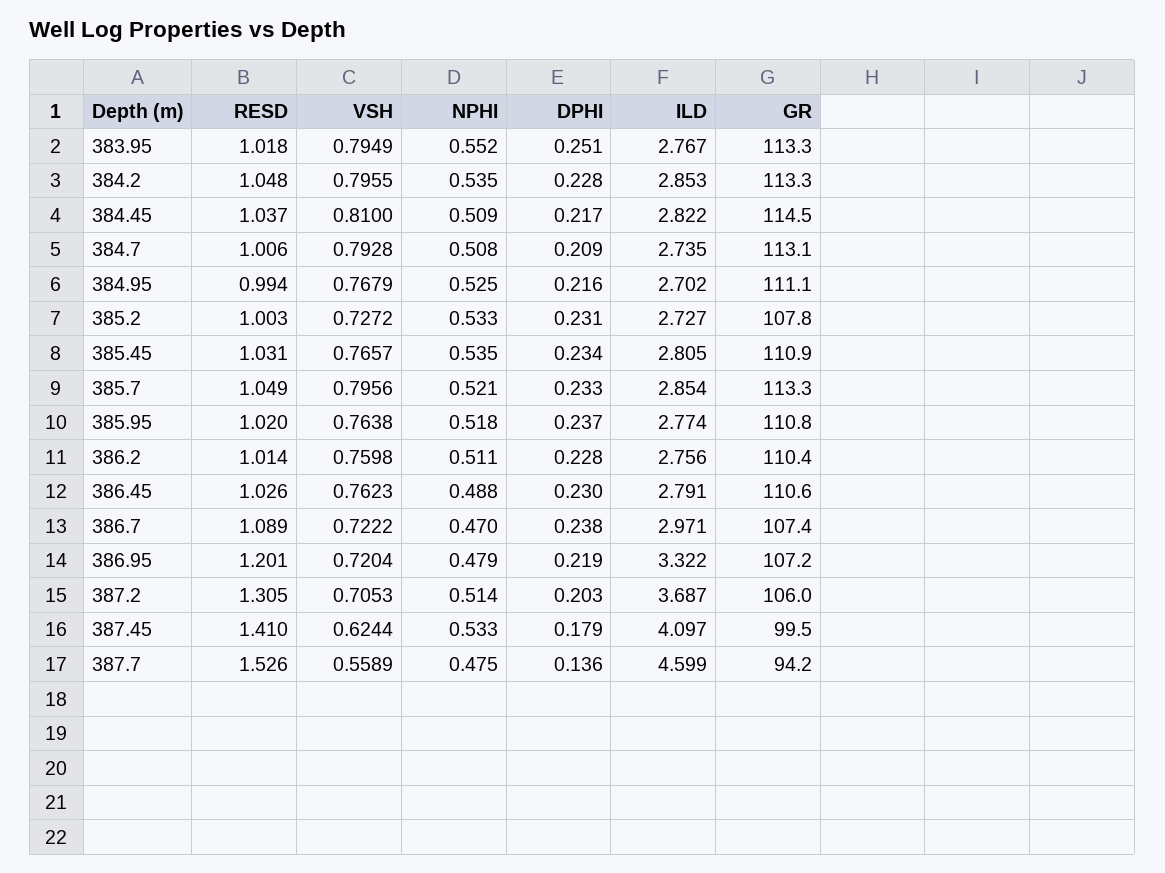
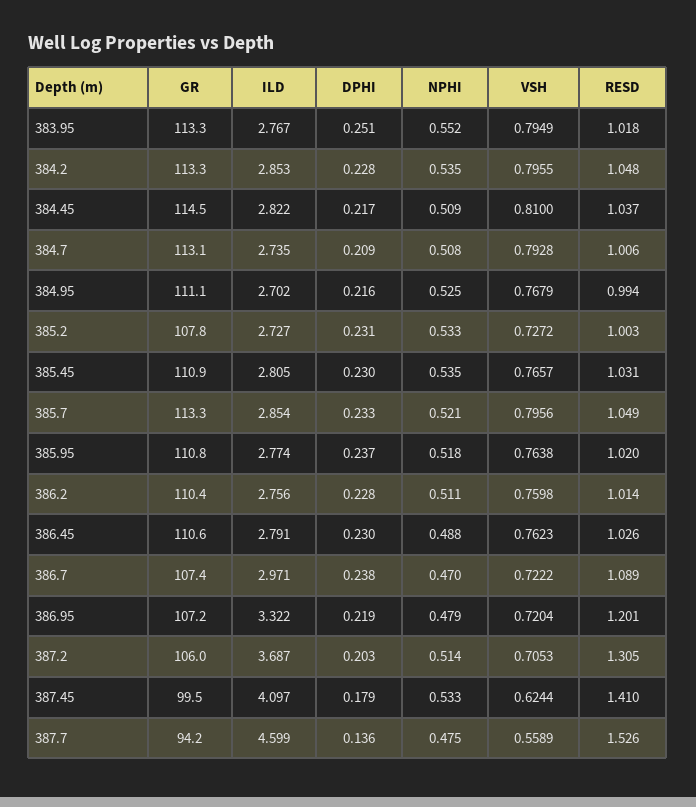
DPHI, 385.45: 0.234 -> 0.23

